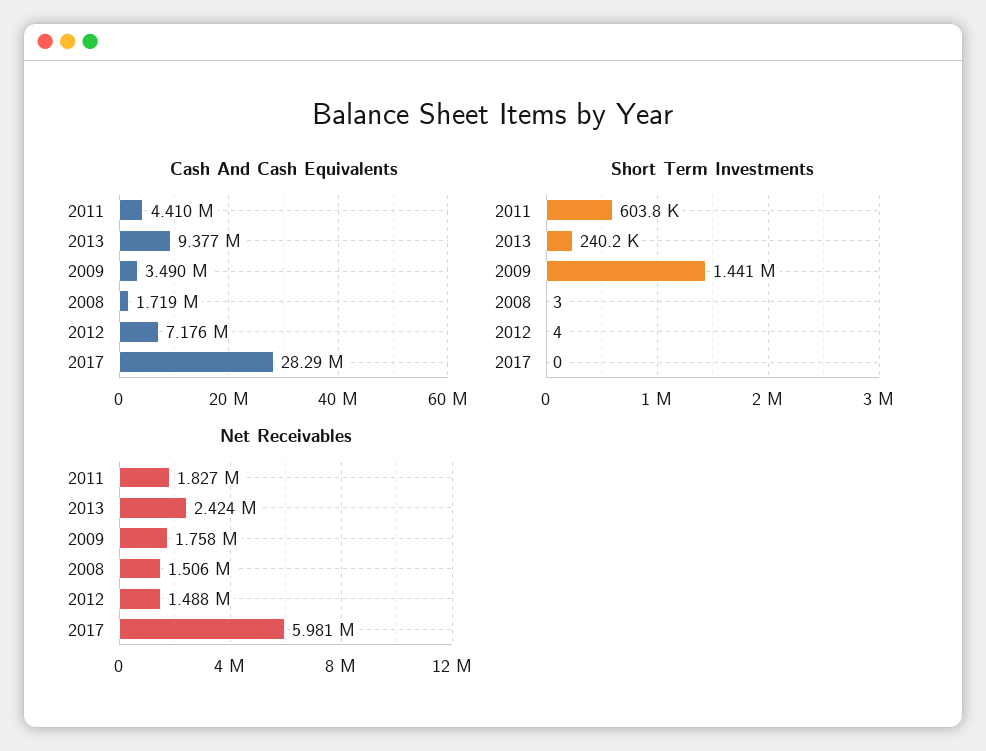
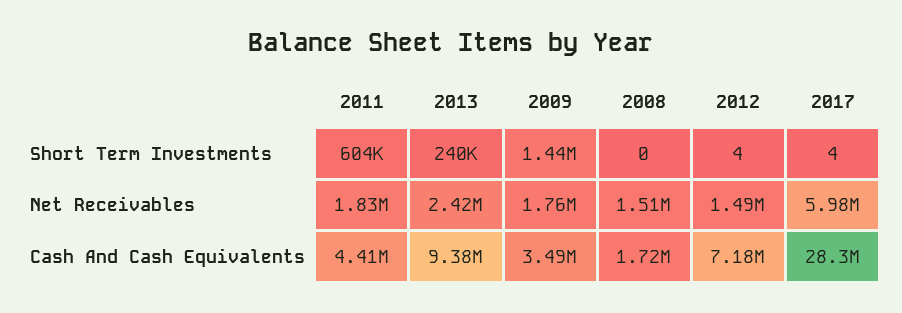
Short Term Investments, 2008: 3 -> 0
Short Term Investments, 2017: 0 -> 4

